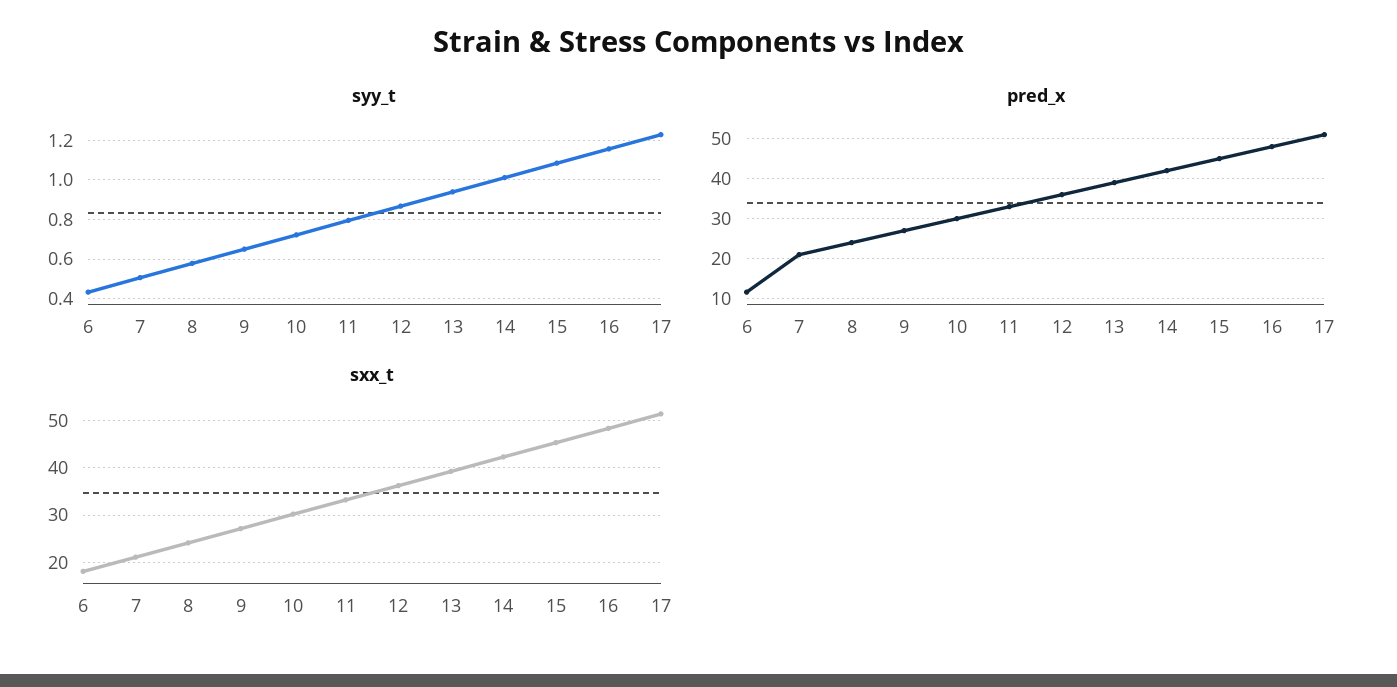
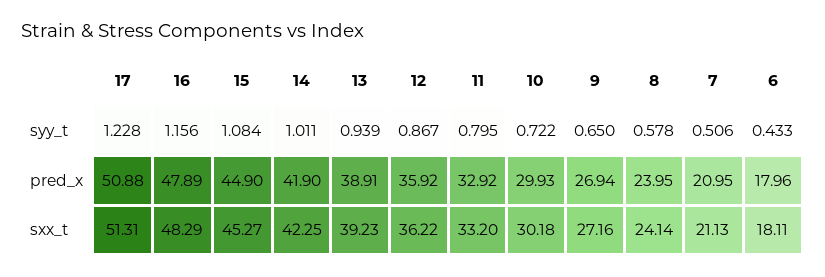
pred_x, 6: 12 -> 17.96

